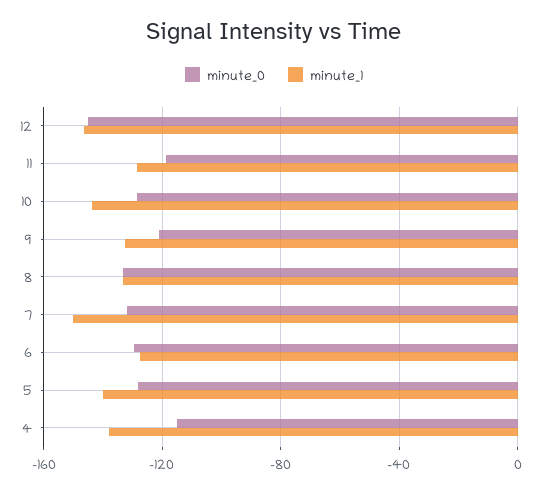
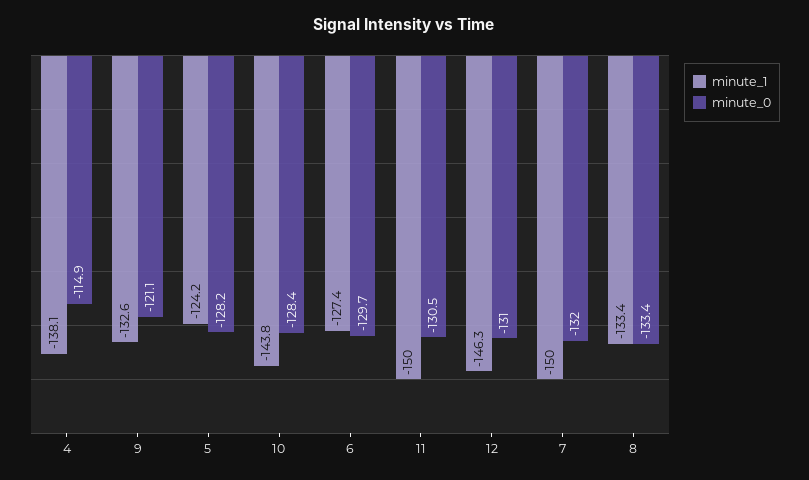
minute_0, 12: -145 -> -131
minute_0, 11: -120 -> -130.5
minute_1, 11: -130 -> -150
minute_1, 5: -140 -> -124.2

